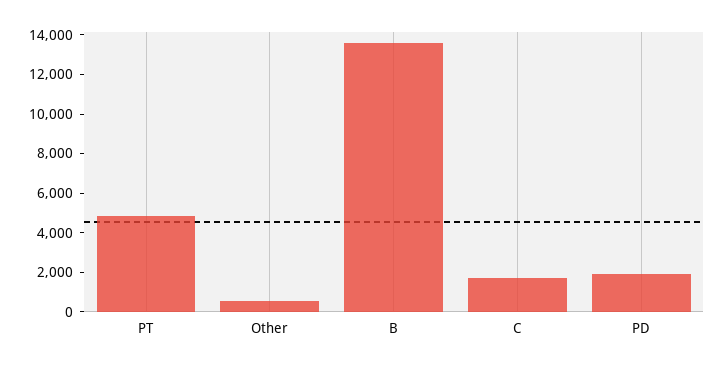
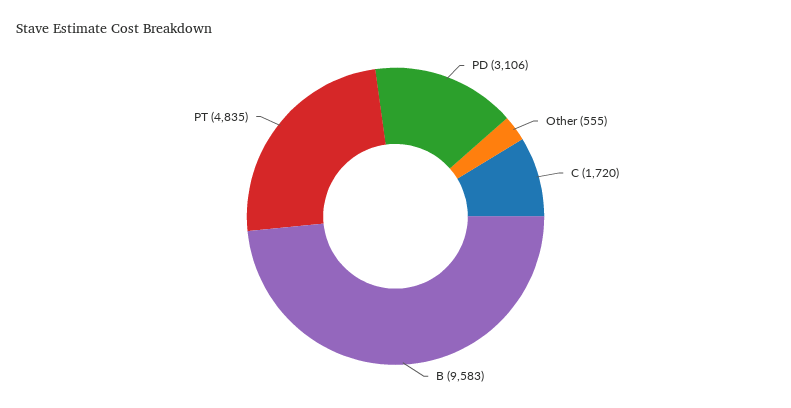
B: 13500 -> 9583
PD: 2000 -> 3106

